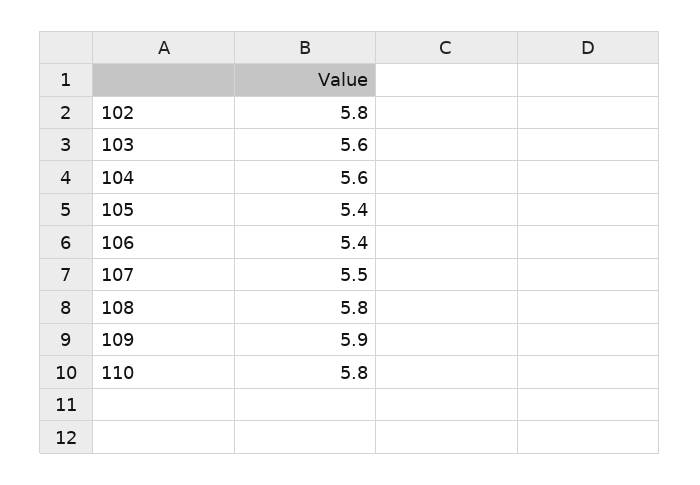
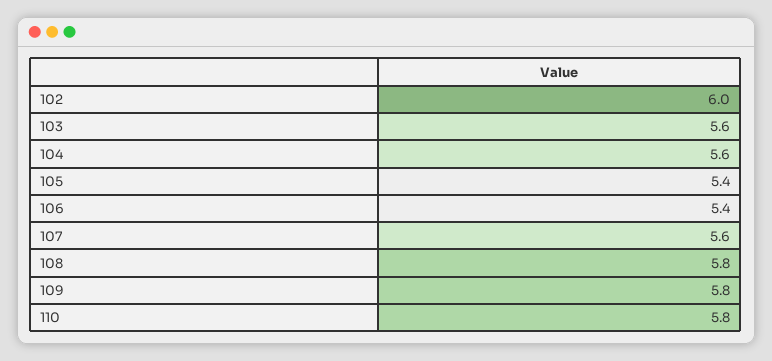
102: 5.8 -> 6
107: 5.5 -> 5.6
109: 5.9 -> 5.8

